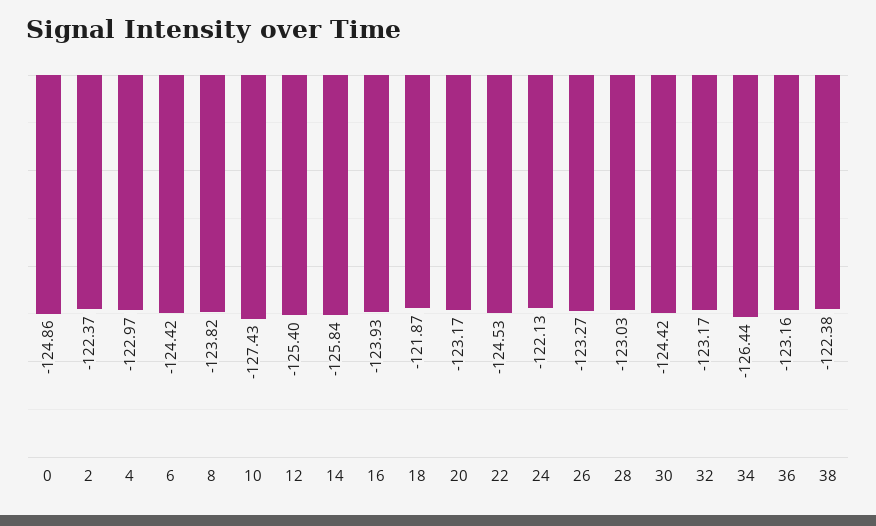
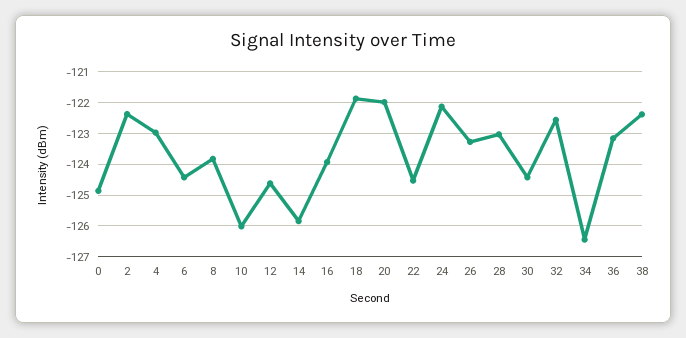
10: -127.43 -> -126
12: -125.4 -> -124.6
20: -123.17 -> -122
32: -123.17 -> -122.6

